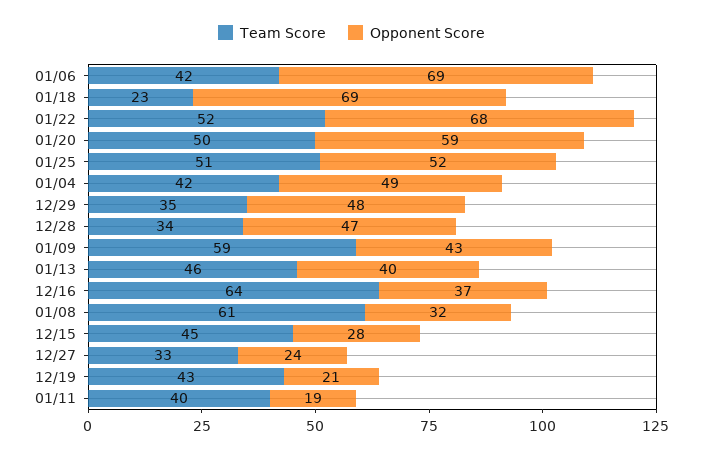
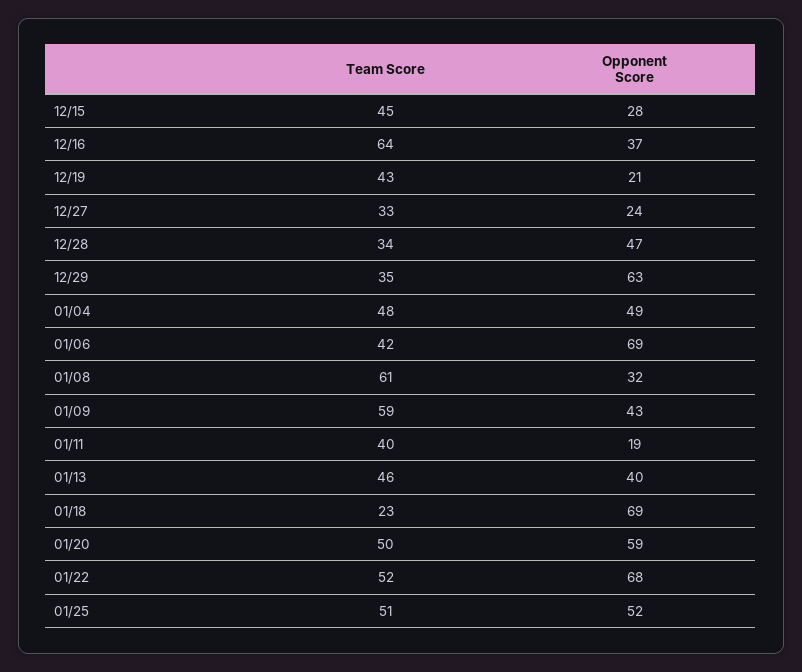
Team Score, 01/04: 42 -> 48
Opponent Score, 12/29: 48 -> 63

